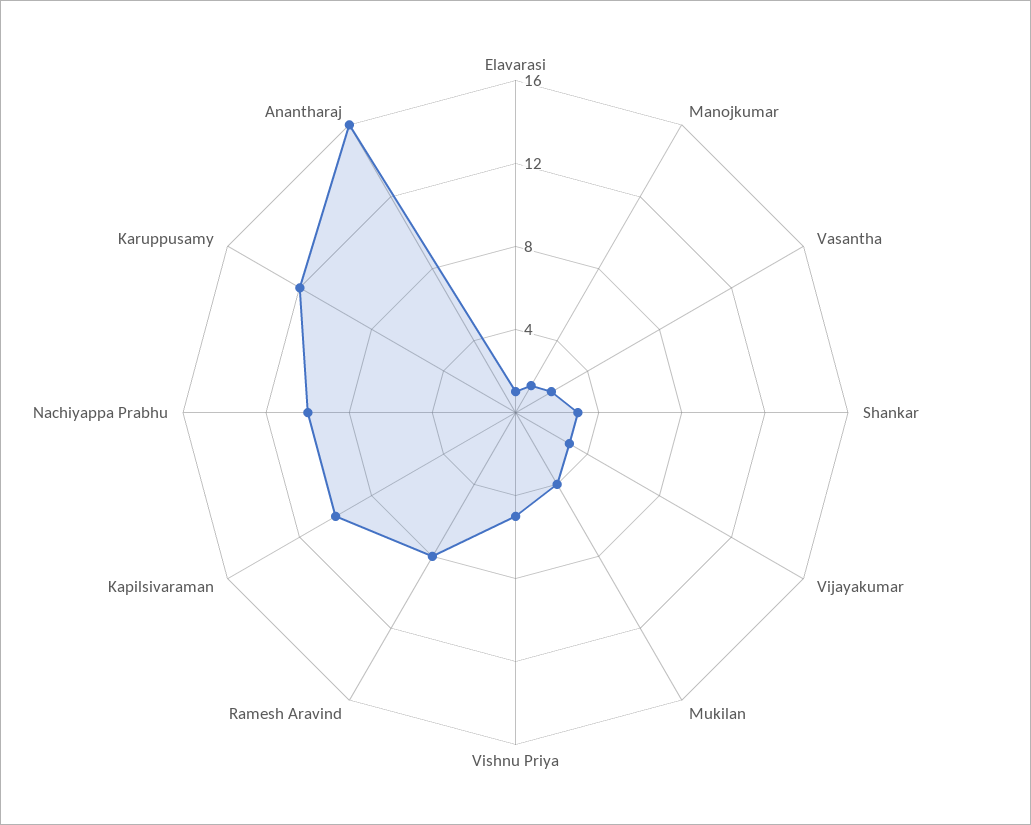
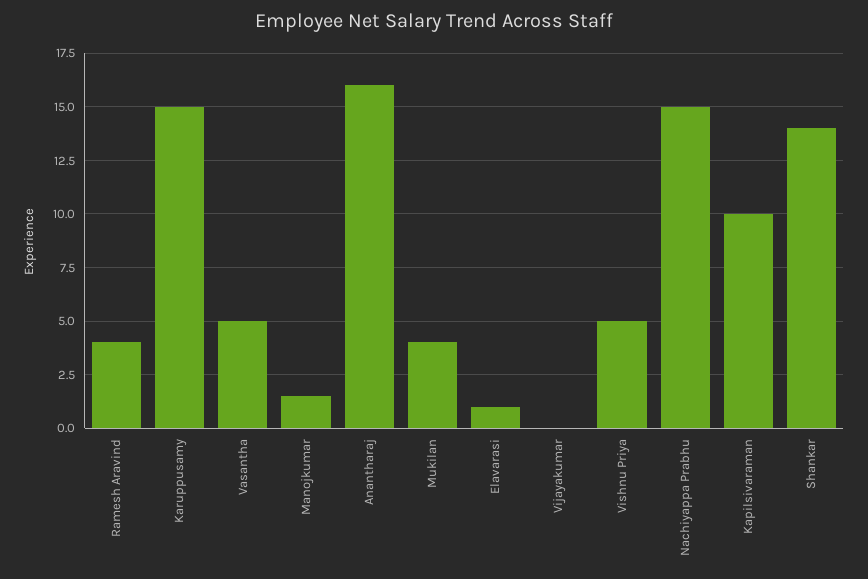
Vasantha: 2 -> 5
Shankar: 3 -> 14
Vijayakumar: 3 -> 0
Ramesh Aravind: 8 -> 4
Nachiyappa Prabhu: 10 -> 15
Karuppusamy: 12 -> 15

